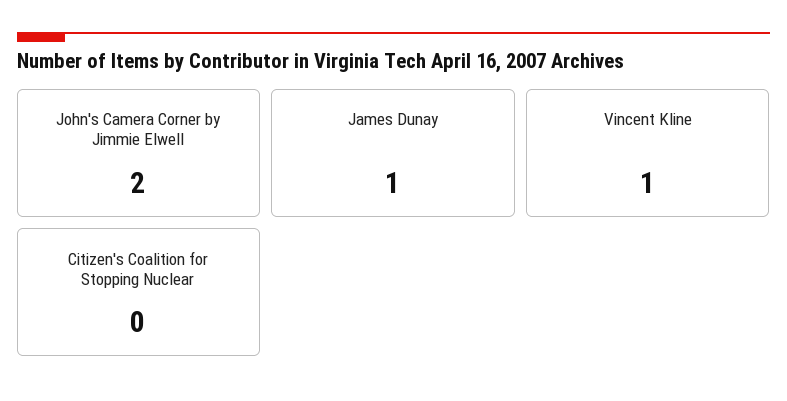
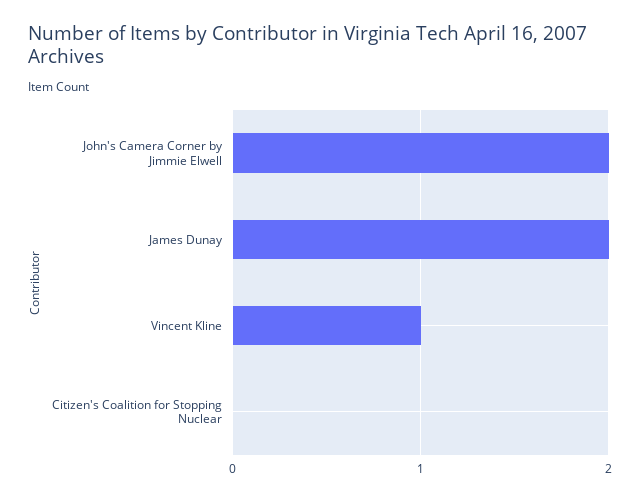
James Dunay: 1 -> 2

